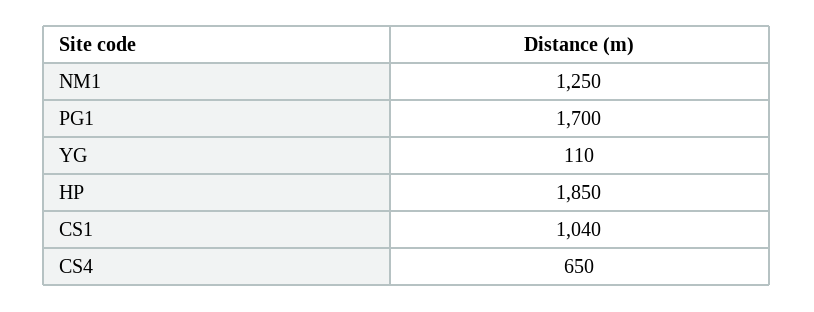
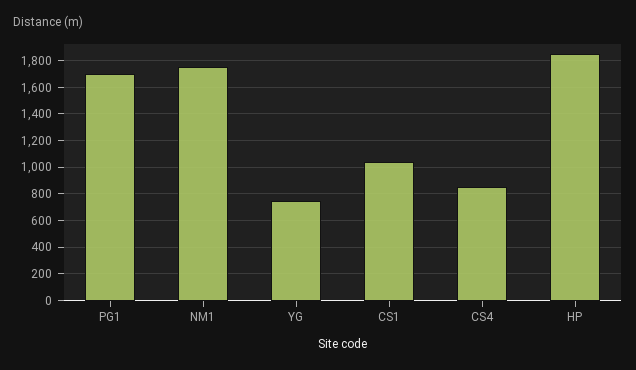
NM1: 1250 -> 1750
YG: 110 -> 750
CS4: 650 -> 850

